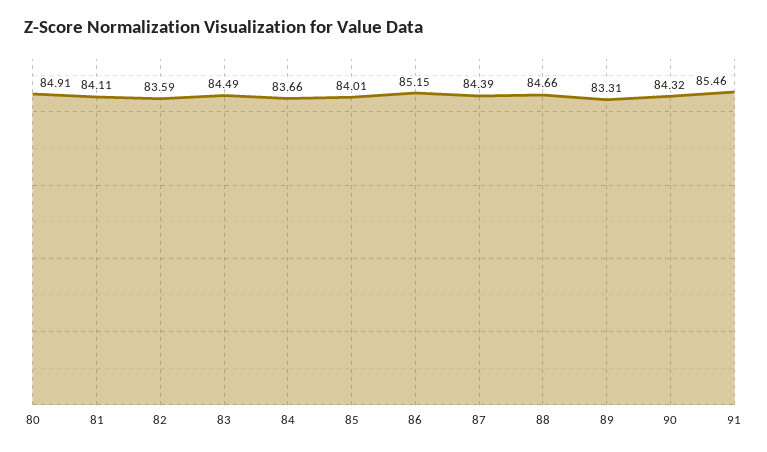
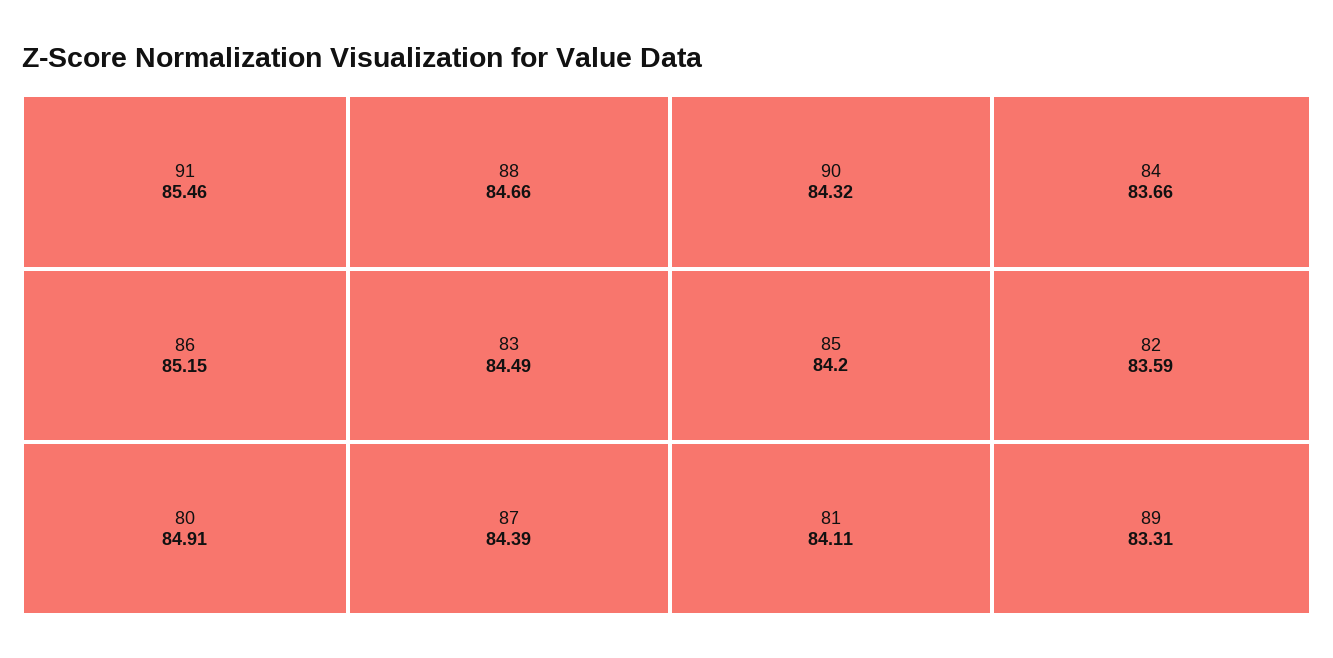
85: 84.01 -> 84.2

